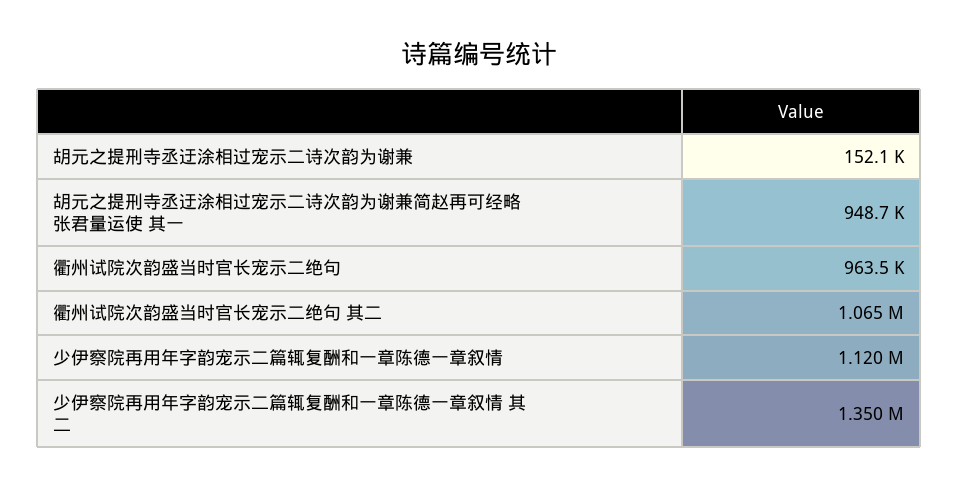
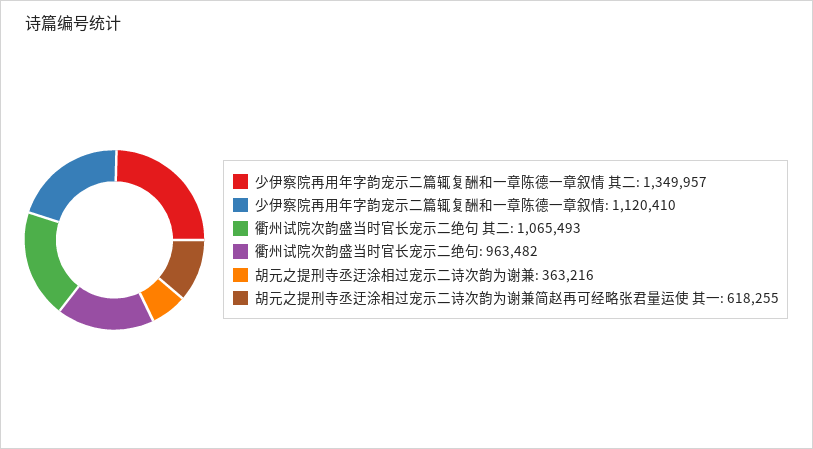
胡元之提刑寺丞迂涂相过宠示二诗次韵为谢兼: 152100 -> 363216
胡元之提刑寺丞迂涂相过宠示二诗次韵为谢兼简赵再可经略张君量运使 其一: 948700 -> 618255

